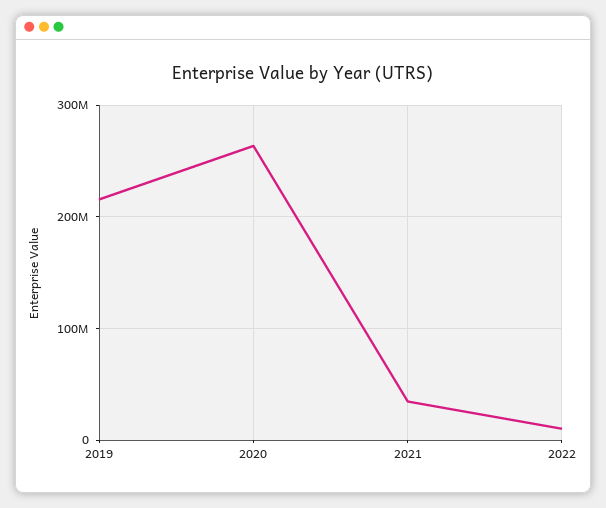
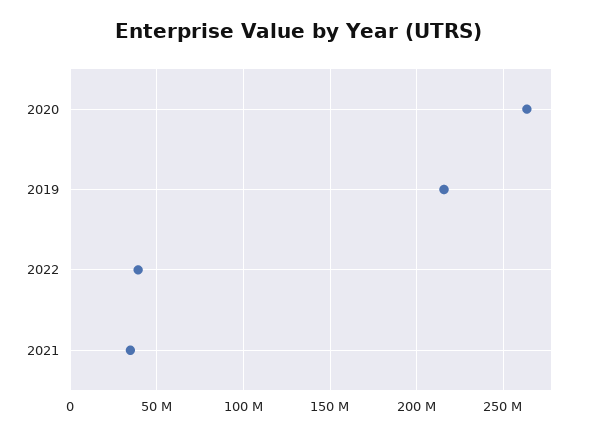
2022: 10000000 -> 40000000

